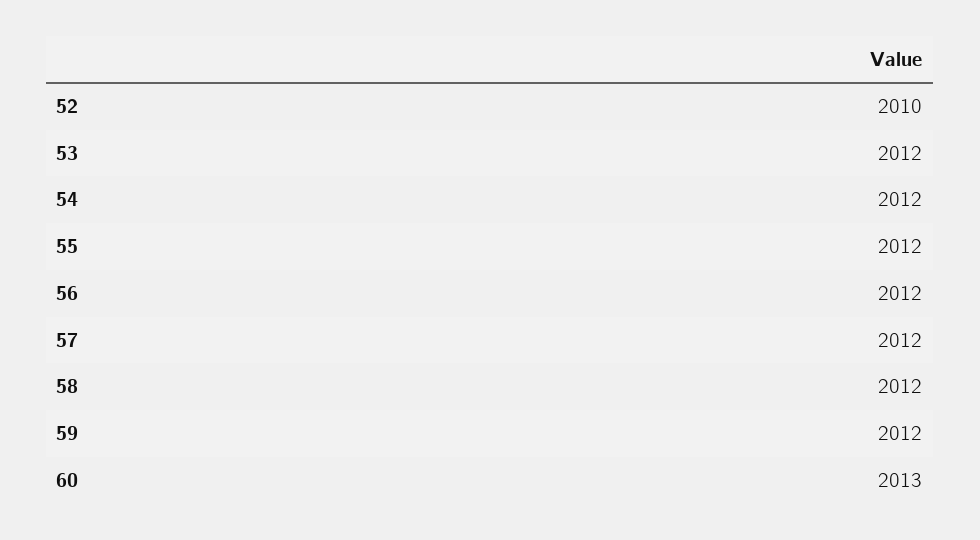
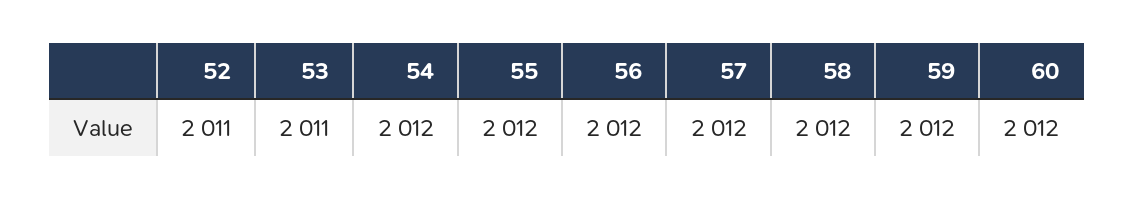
52: 2010 -> 2011
53: 2012 -> 2011
60: 2013 -> 2012

